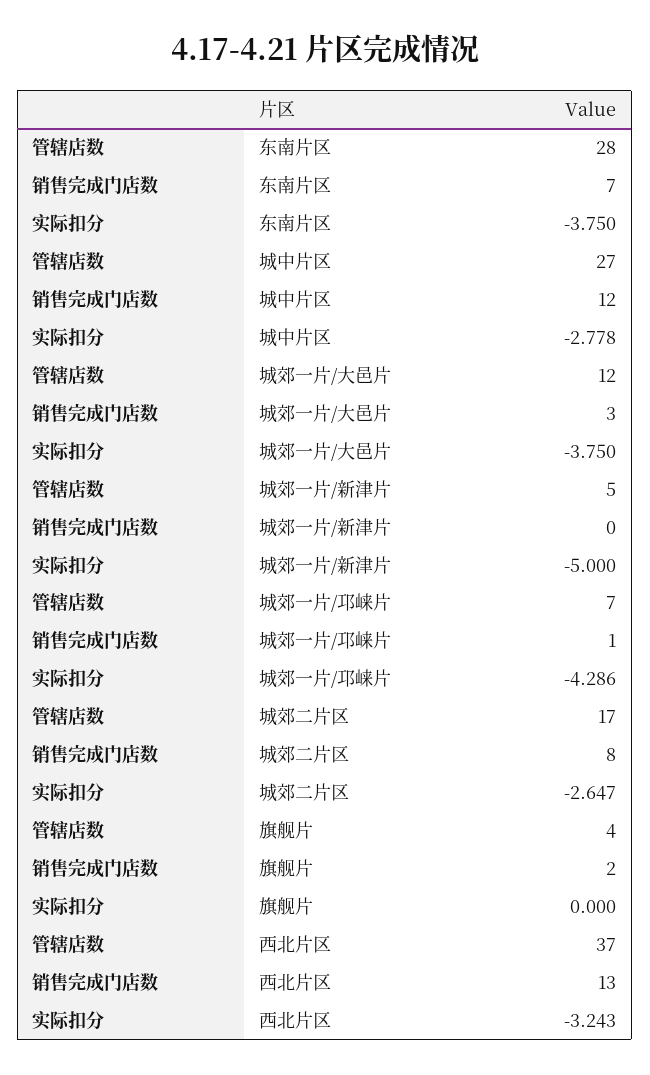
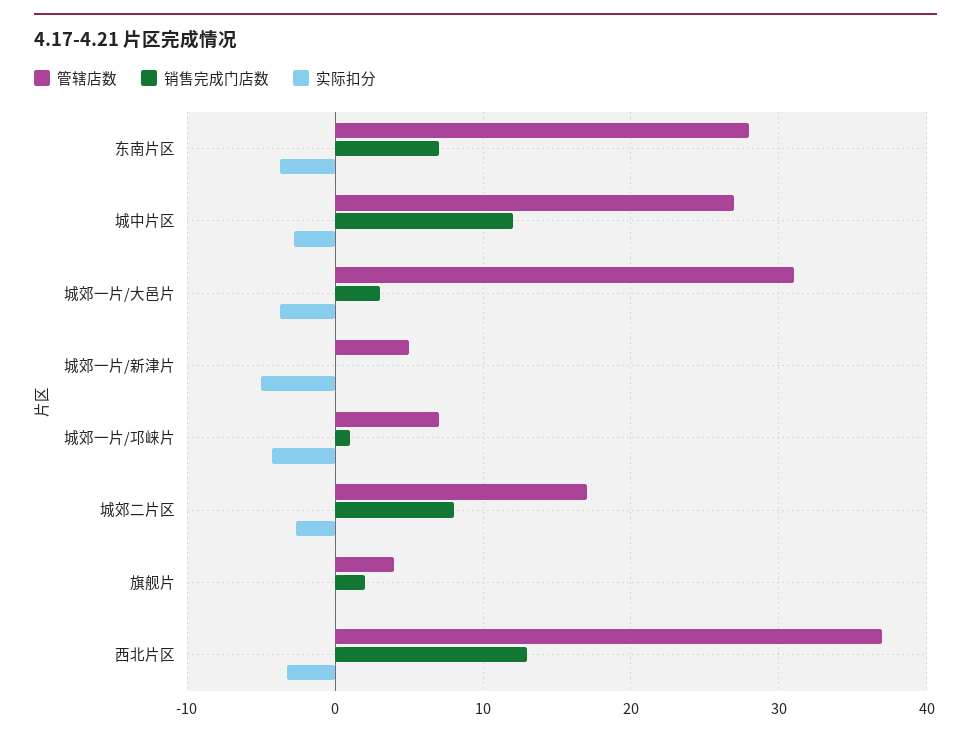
管辖店数, 城郊一片/大邑片: 12 -> 31

